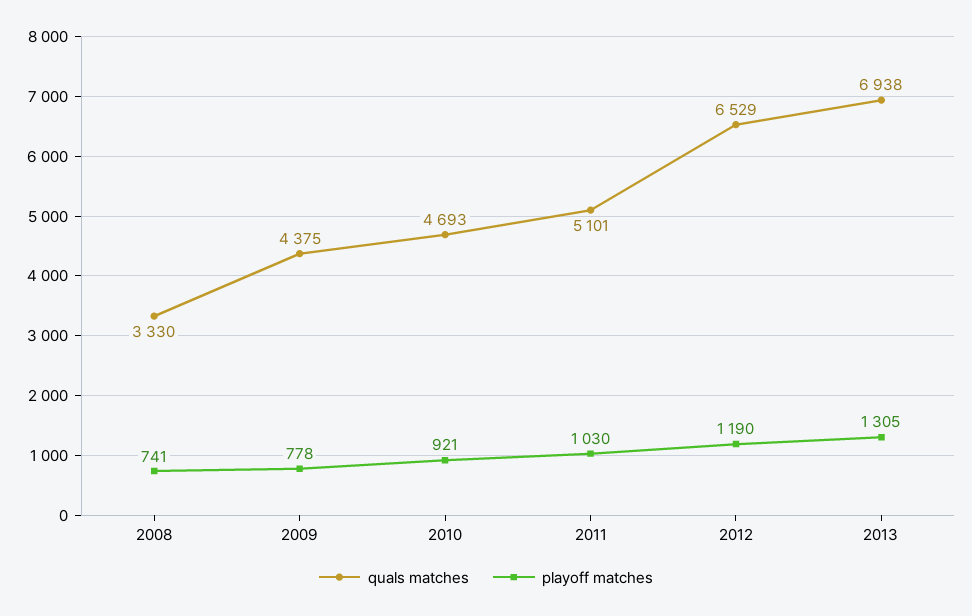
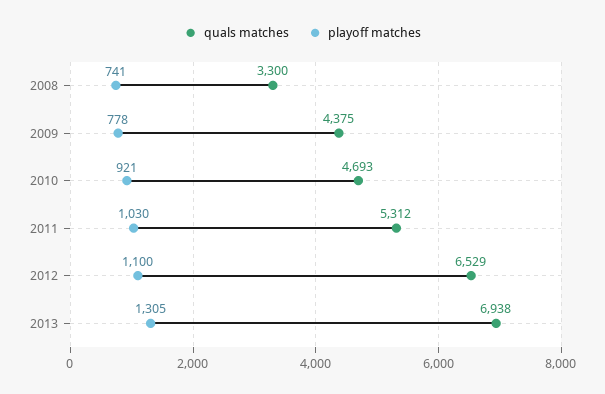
quals matches, 2008: 3330 -> 3300
quals matches, 2011: 5101 -> 5312
playoff matches, 2012: 1190 -> 1100

